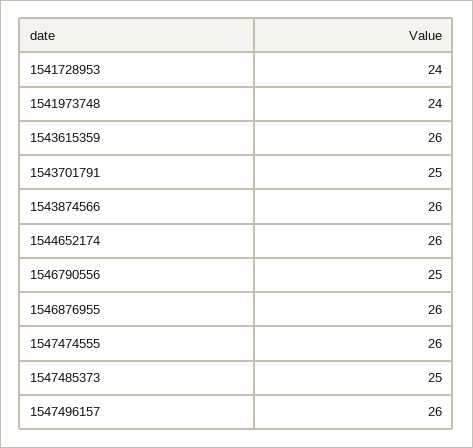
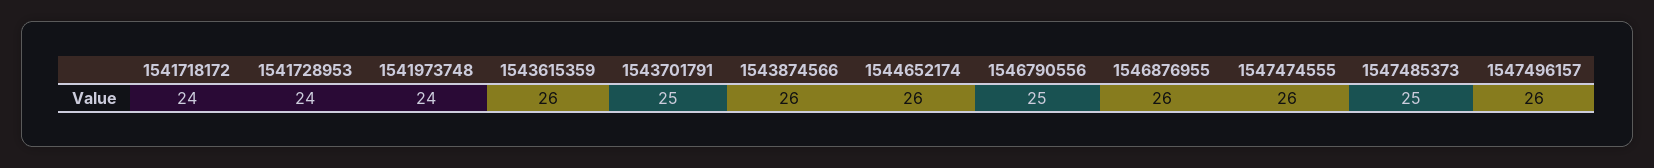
1541718172: none -> 24

